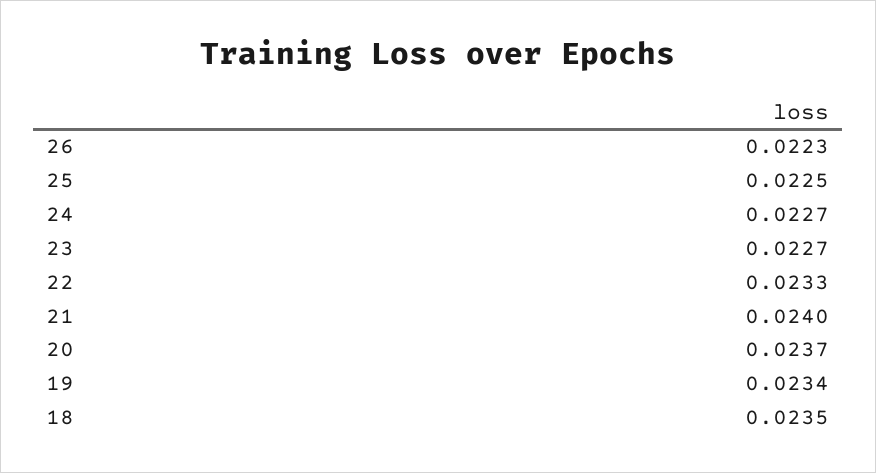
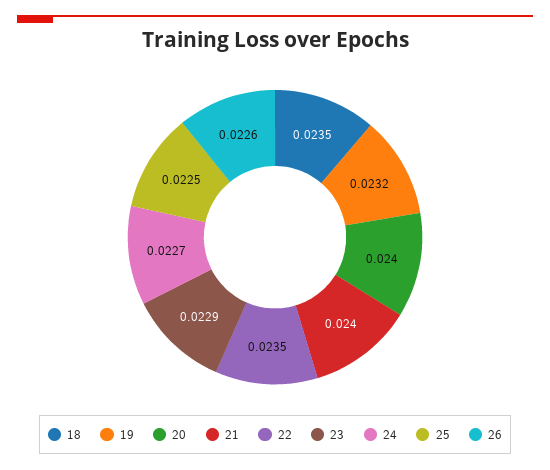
26: 0.0223 -> 0.0226
23: 0.0227 -> 0.0229
22: 0.0233 -> 0.0235
20: 0.0237 -> 0.024
19: 0.0234 -> 0.0232

